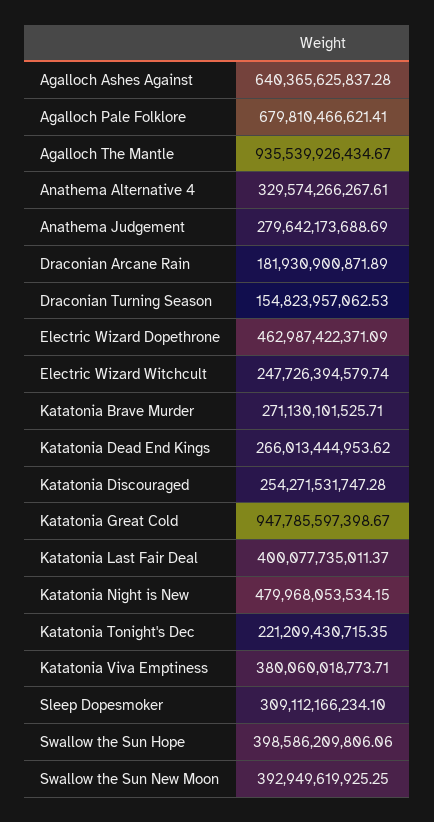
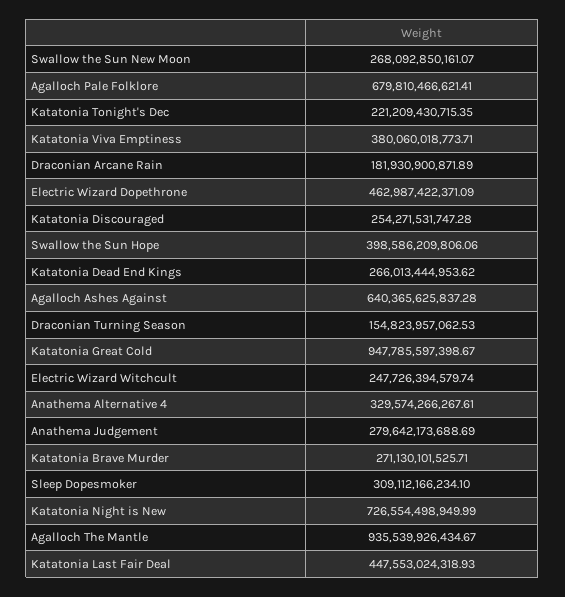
Katatonia Last Fair Deal: 400077735011.37 -> 447553024318.93
Katatonia Night is New: 479968053534.15 -> 726554498949.99
Swallow the Sun New Moon: 392949619925.25 -> 268092850161.07

